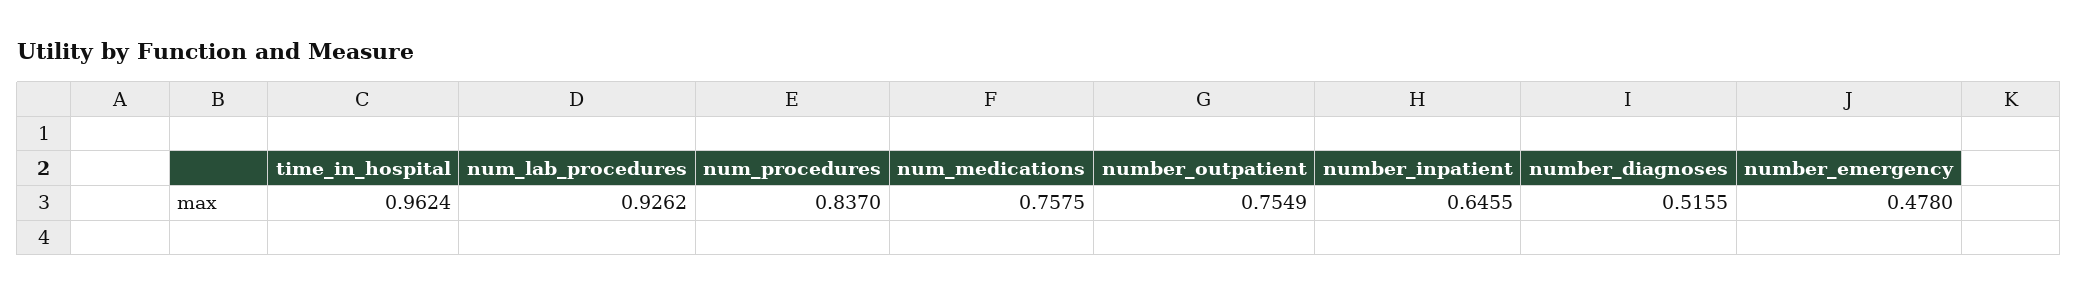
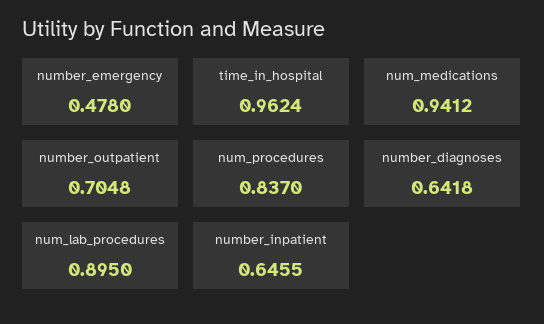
num_lab_procedures: 0.9262 -> 0.895
num_medications: 0.7575 -> 0.9412
number_outpatient: 0.7549 -> 0.7048
number_diagnoses: 0.5155 -> 0.6418

